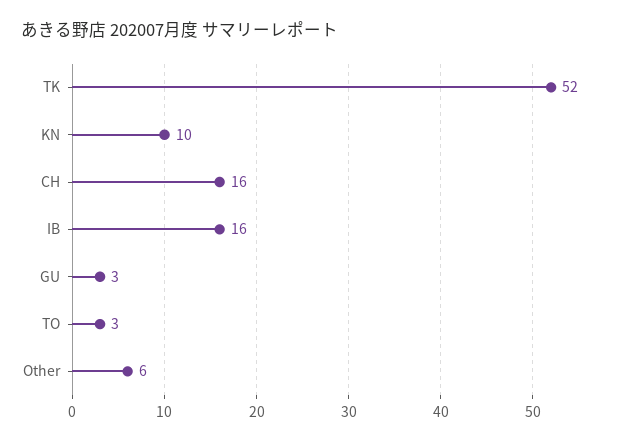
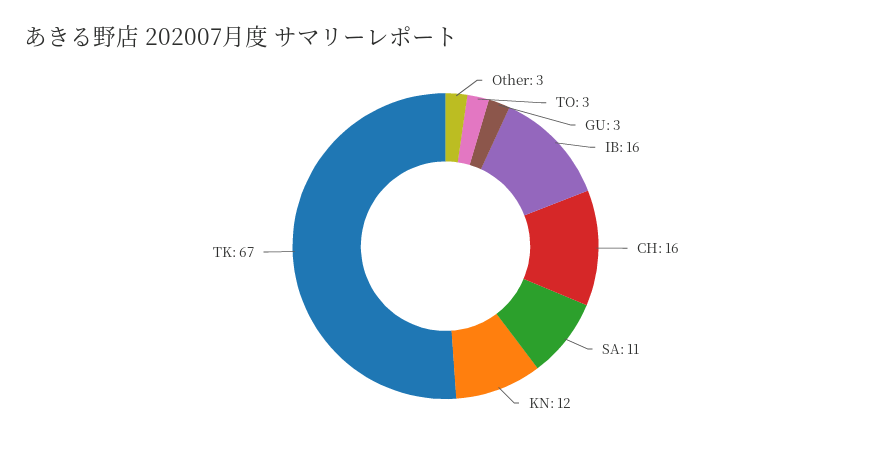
TK: 52 -> 67
KN: 10 -> 12
Other: 6 -> 3
SA: none -> 11

